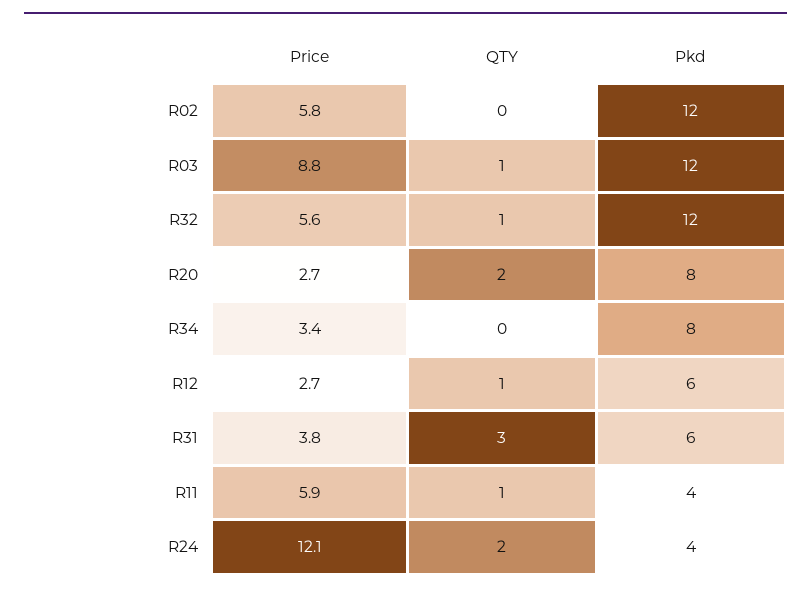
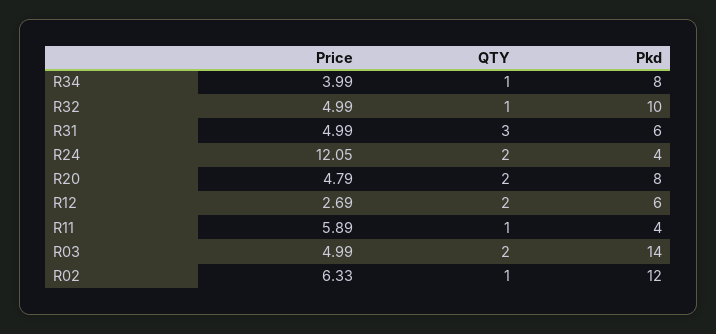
Price, R02: 5.8 -> 6.33
QTY, R02: 0 -> 1
Price, R03: 8.8 -> 4.99
QTY, R03: 1 -> 2
Pkd, R03: 12 -> 14
Price, R32: 5.6 -> 4.99
Pkd, R32: 12 -> 10
Price, R20: 2.7 -> 4.79
Price, R34: 3.4 -> 3.99
QTY, R34: 0 -> 1
QTY, R12: 1 -> 2
Price, R31: 3.8 -> 4.99

